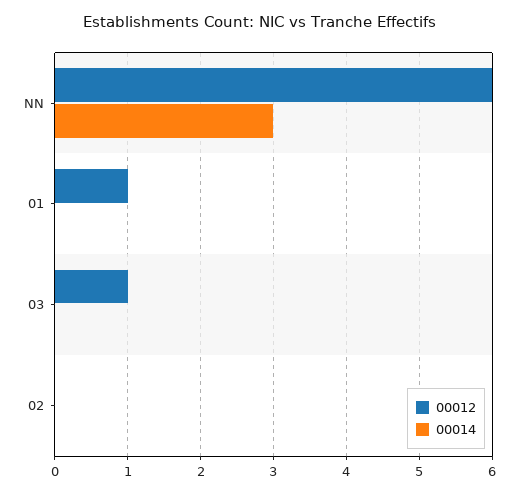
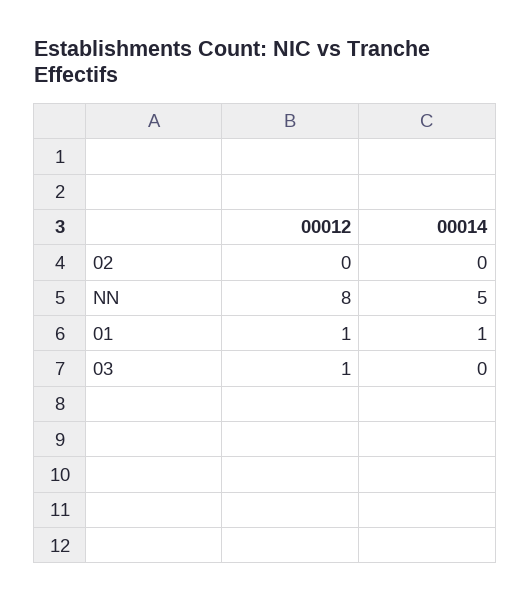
00012, NN: 6 -> 8
00014, NN: 3 -> 5
00014, 01: 0 -> 1

